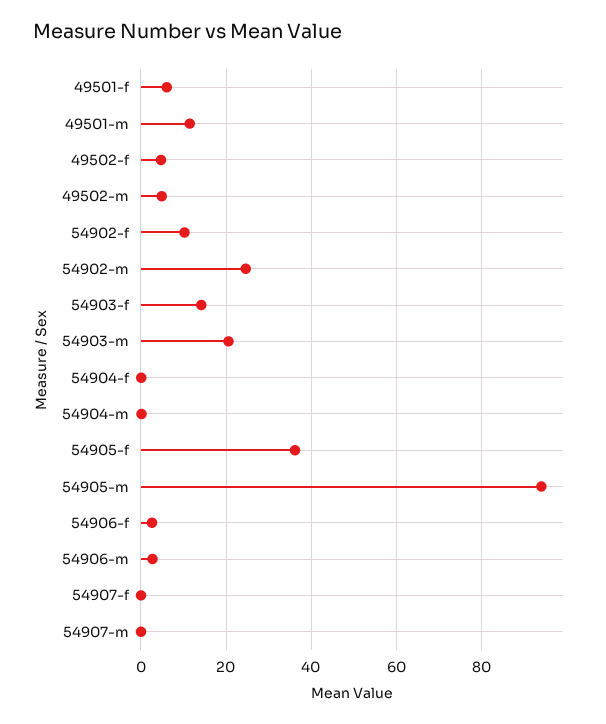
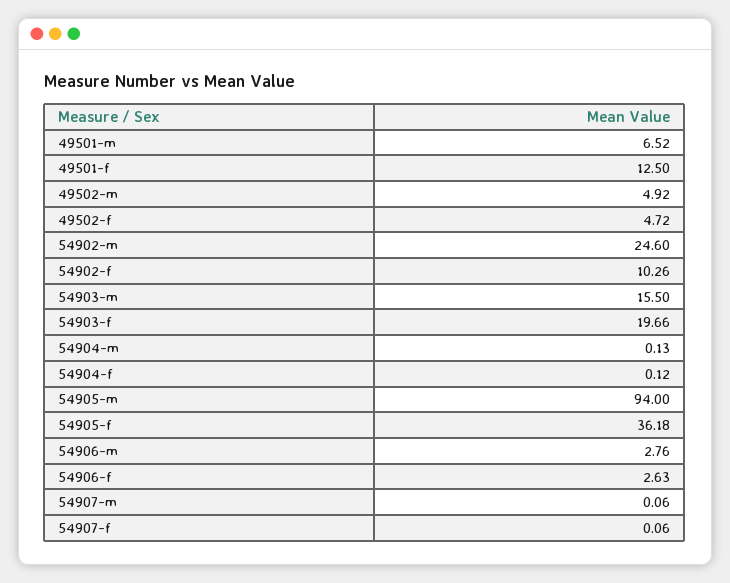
49501-f: 6 -> 12.5
49501-m: 12 -> 6.52
54903-f: 14 -> 19.66
54903-m: 20 -> 15.5

